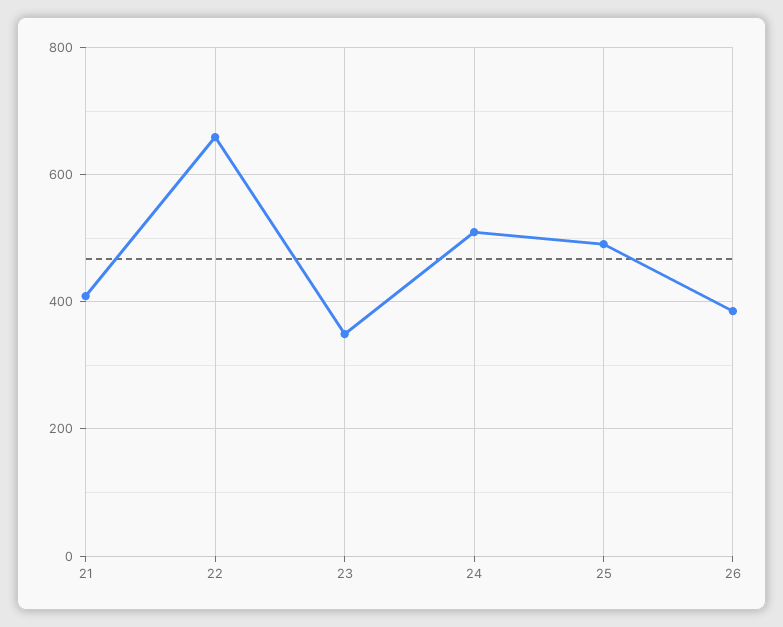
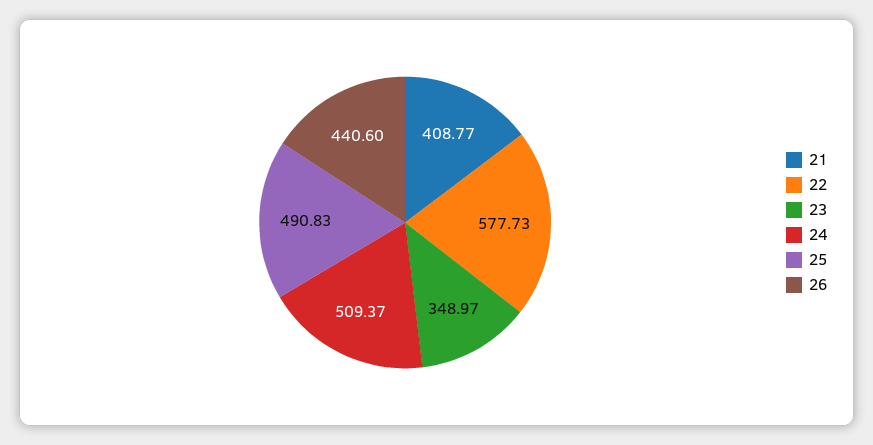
22: 660 -> 577.73
26: 380 -> 440.6

